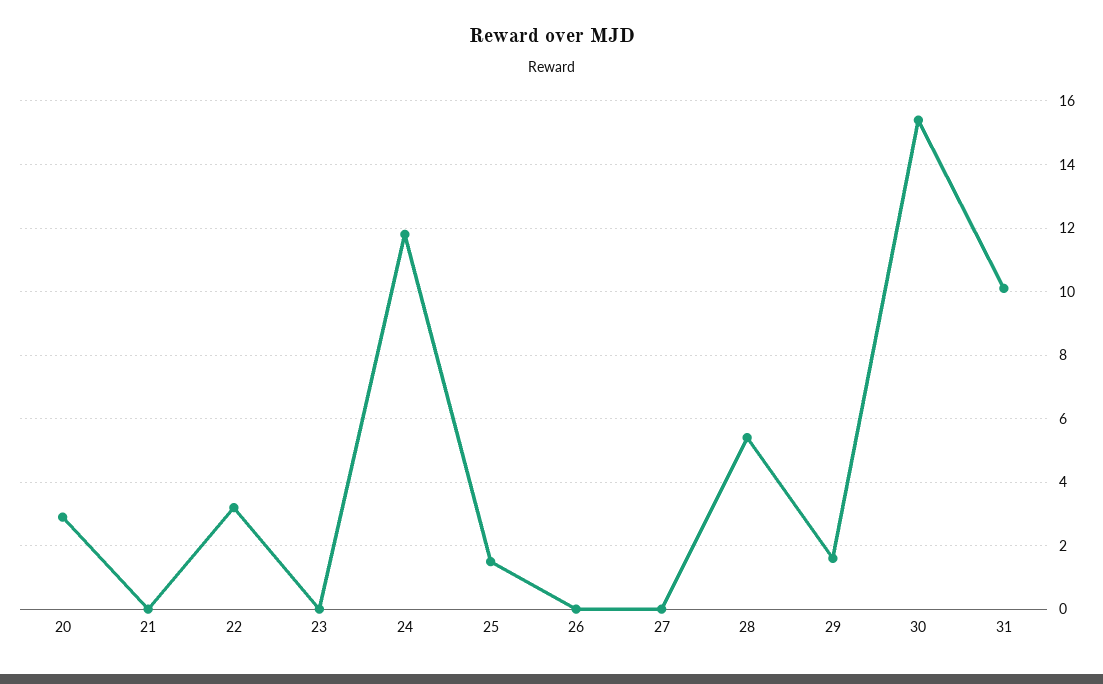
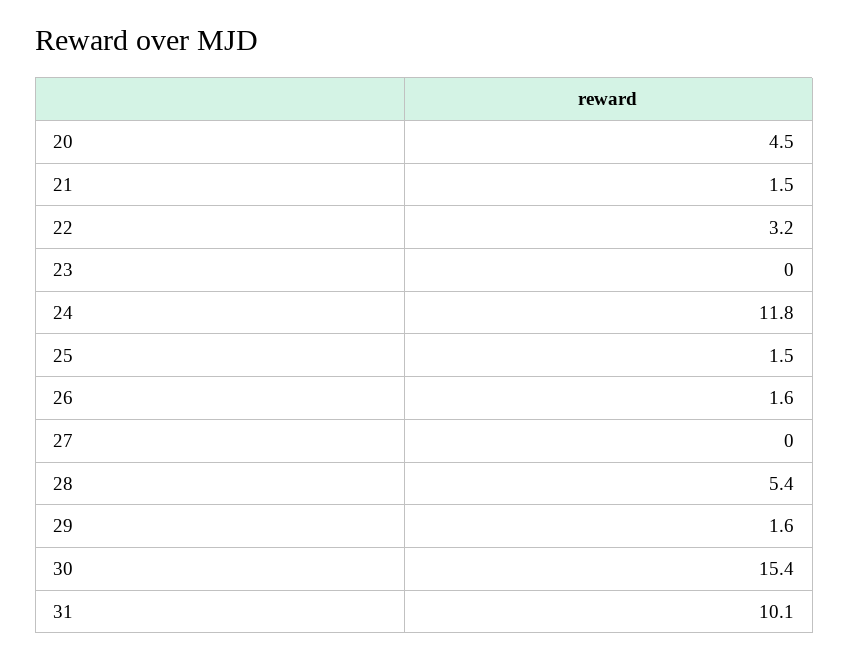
20: 3 -> 4.5
21: 0 -> 1.5
26: 0 -> 1.6

